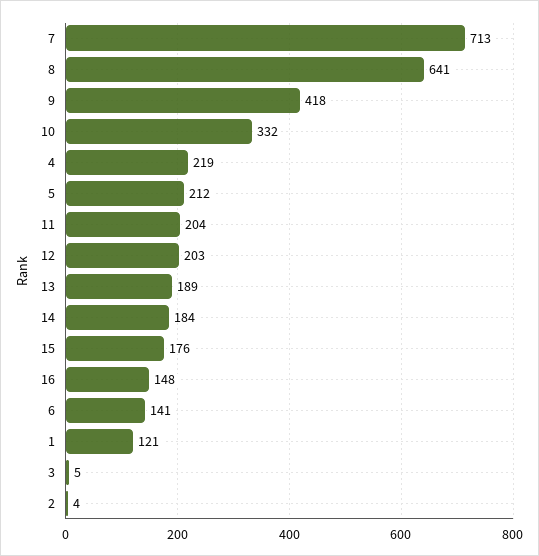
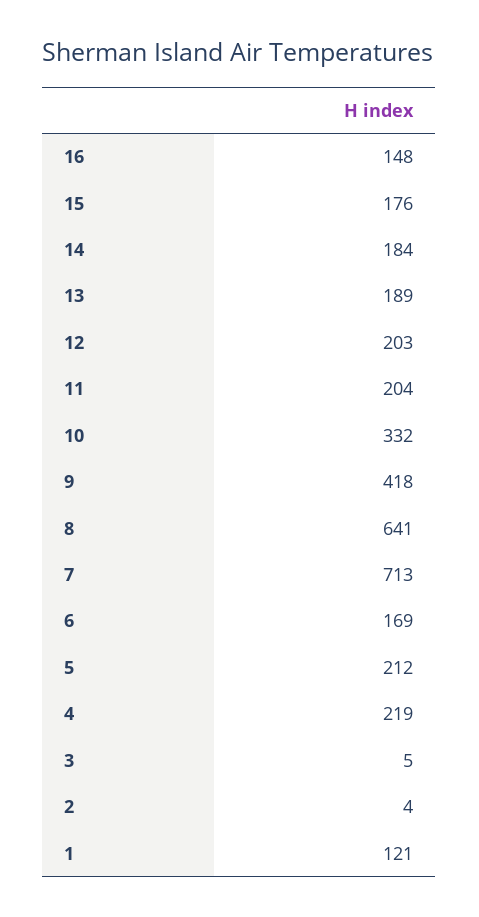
6: 141 -> 169

